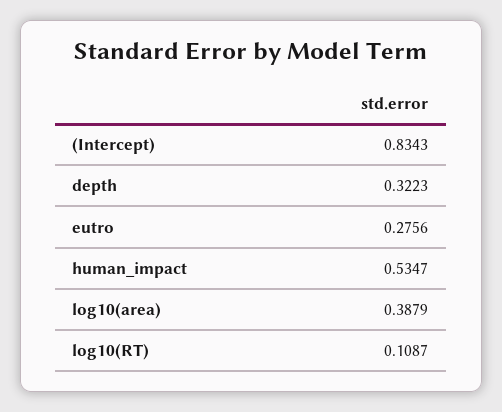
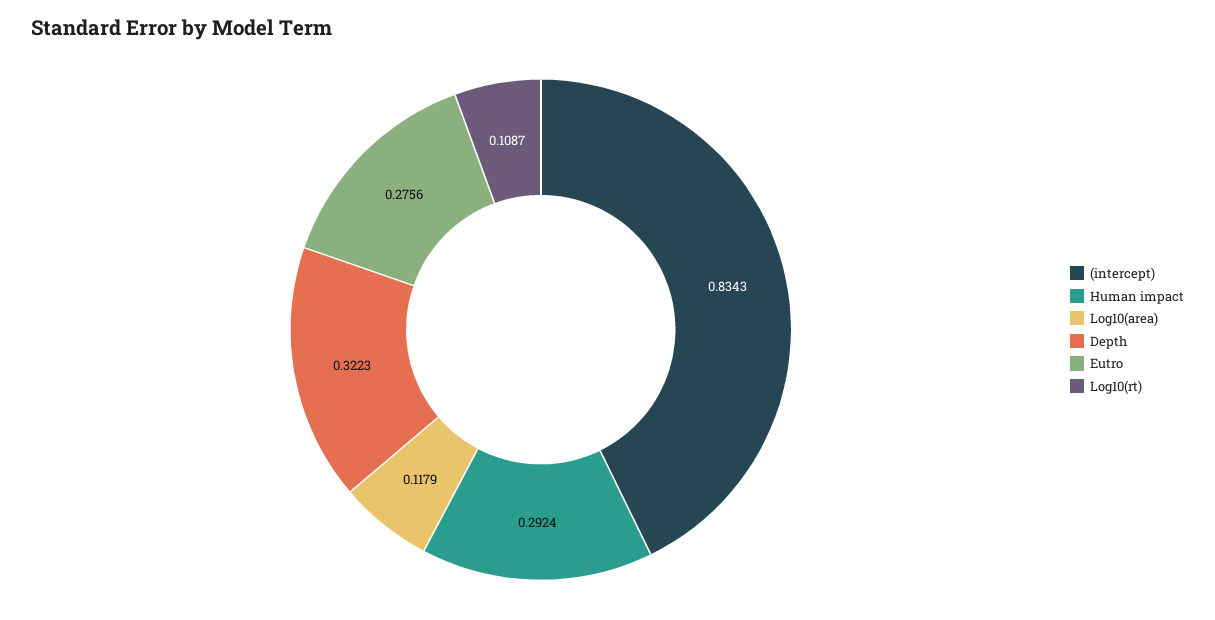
human_impact: 0.5347 -> 0.2924
log10(area): 0.3879 -> 0.1179

